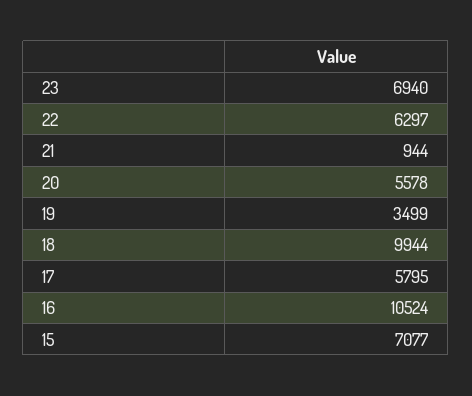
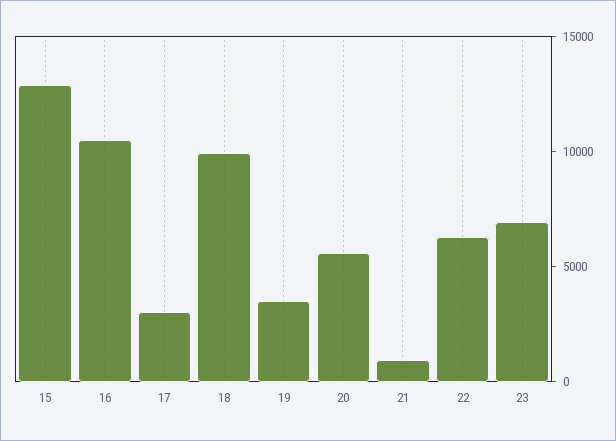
17: 5795 -> 3000
15: 7077 -> 13000

